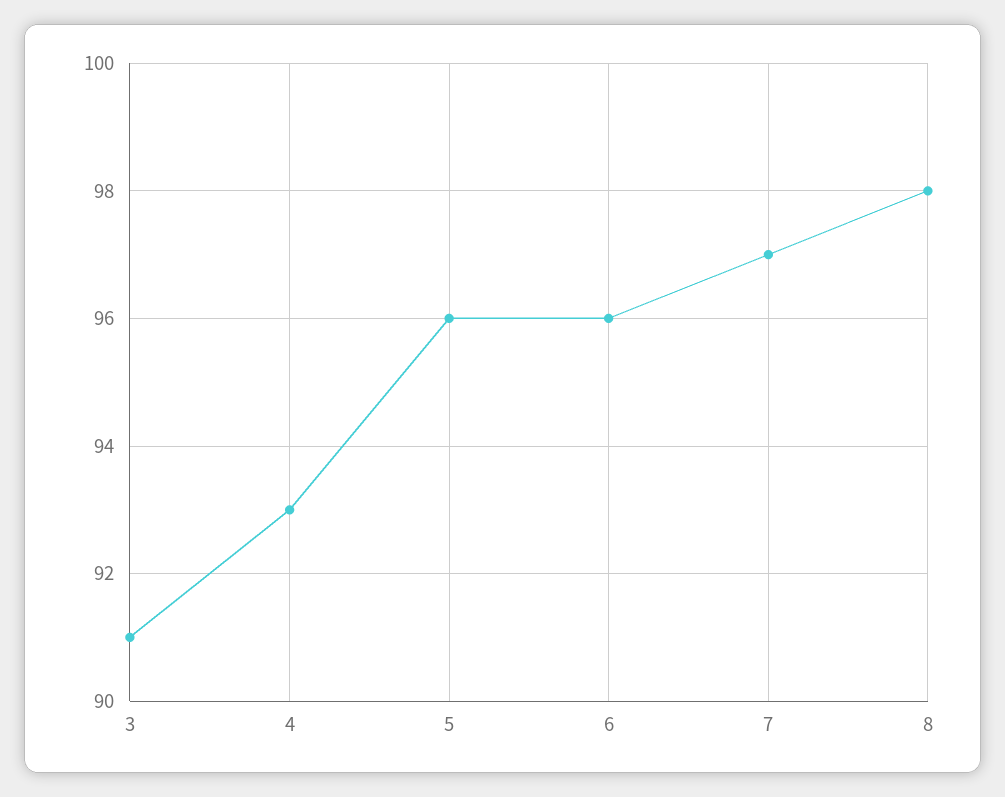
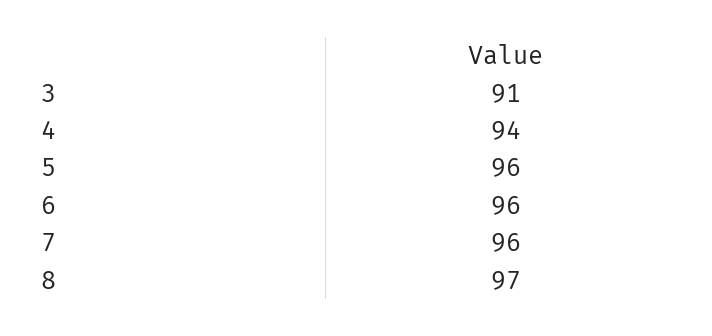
4: 93 -> 94
7: 97 -> 96
8: 98 -> 97

